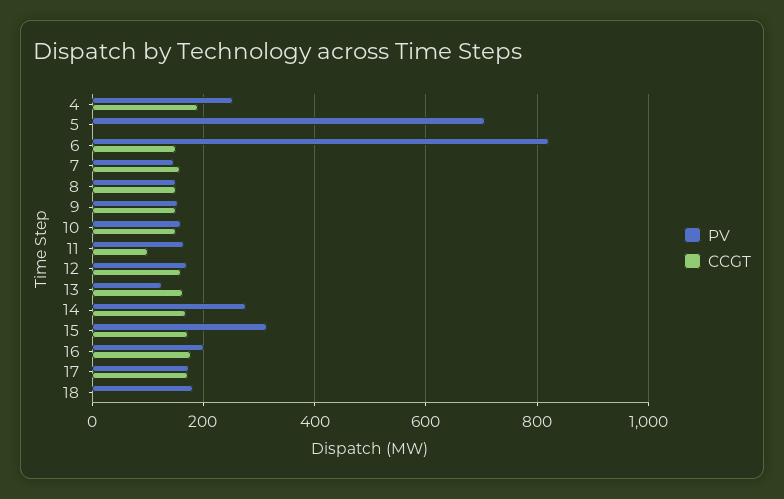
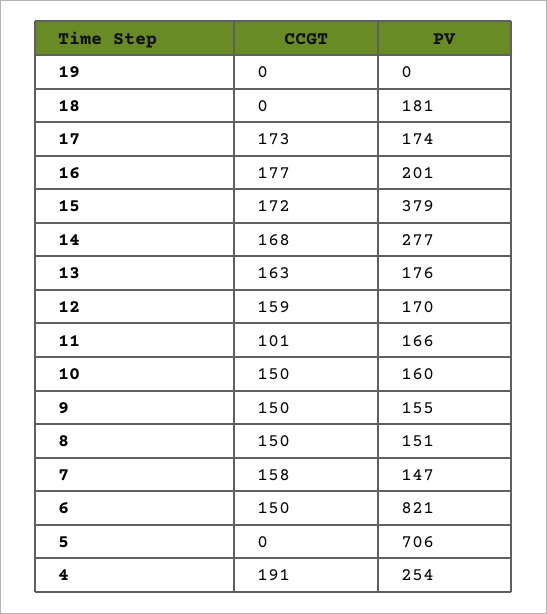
PV, 13: 120 -> 176
PV, 15: 320 -> 379
CCGT, 19: none -> 0
PV, 19: none -> 0

